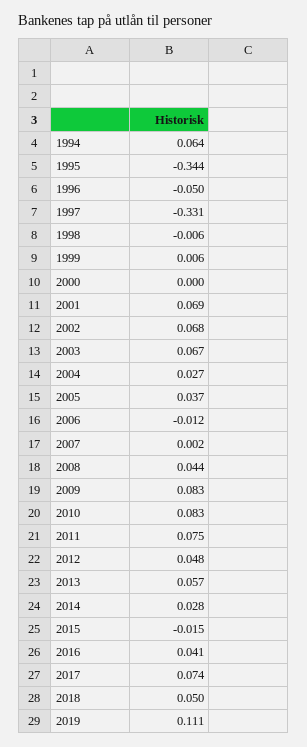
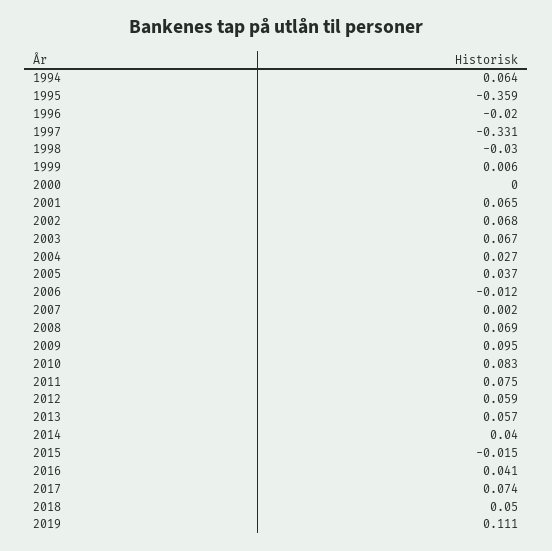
1995: -0.344 -> -0.359
1996: -0.05 -> -0.02
1998: -0.006 -> -0.03
2001: 0.069 -> 0.065
2008: 0.044 -> 0.069
2009: 0.083 -> 0.095
2012: 0.048 -> 0.059
2014: 0.028 -> 0.04

